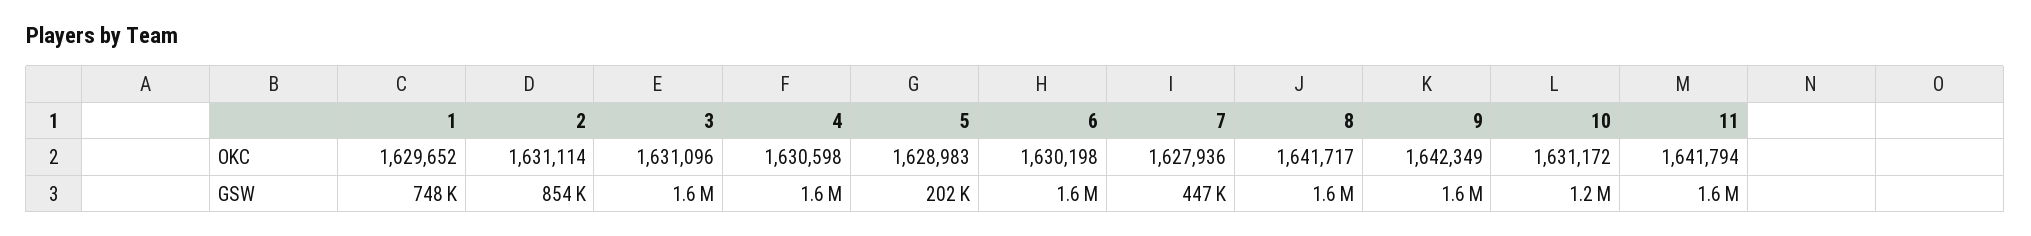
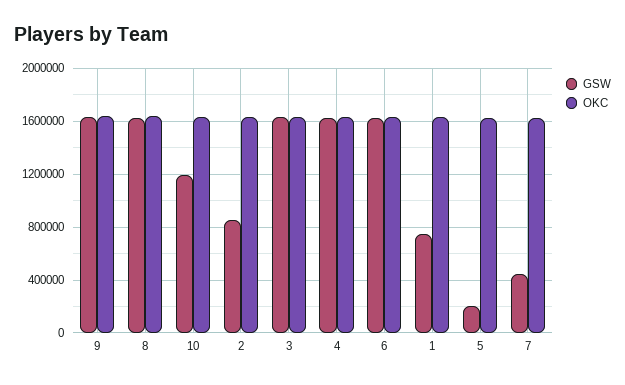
OKC, 11: 1641794 -> none
GSW, 11: 1600000 -> none

